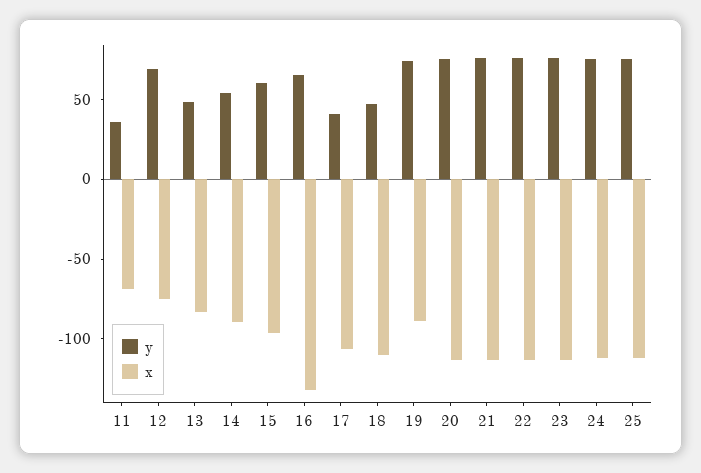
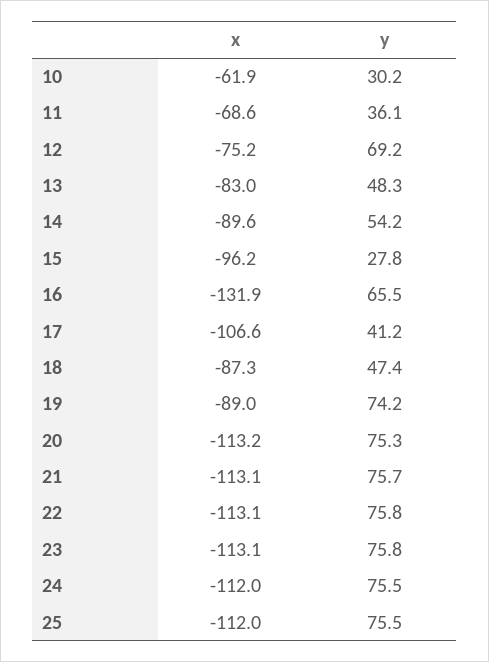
y, 15: 60 -> 27.8
x, 18: -110 -> -87.3
x, 10: none -> -61.9
y, 10: none -> 30.2

